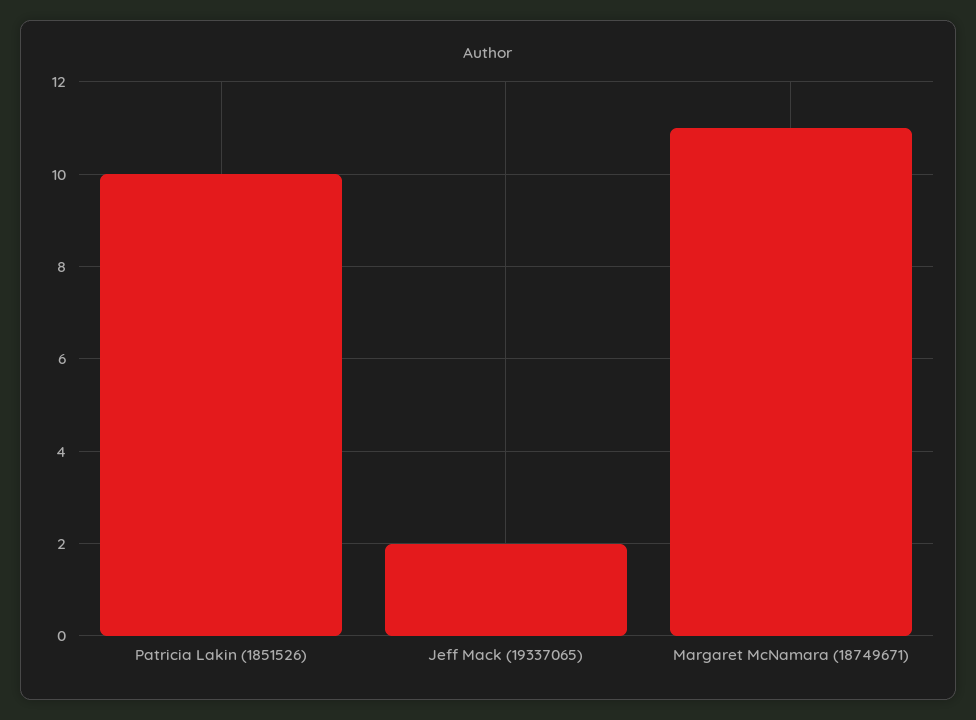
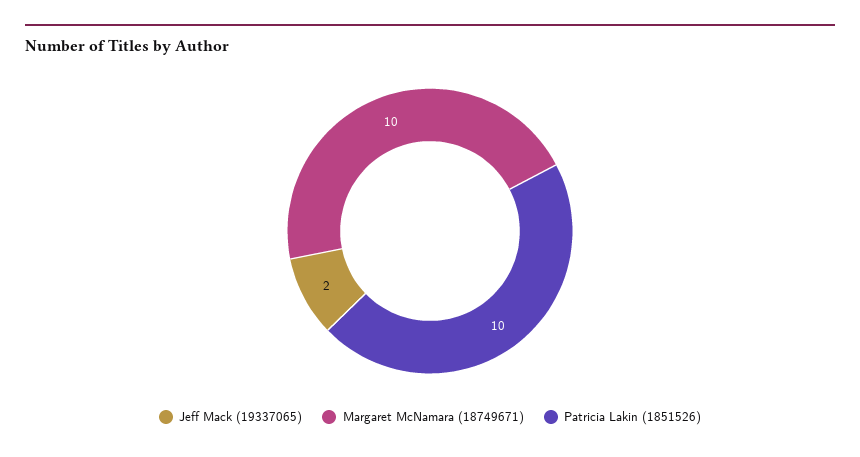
Margaret McNamara (18749671): 11 -> 10

